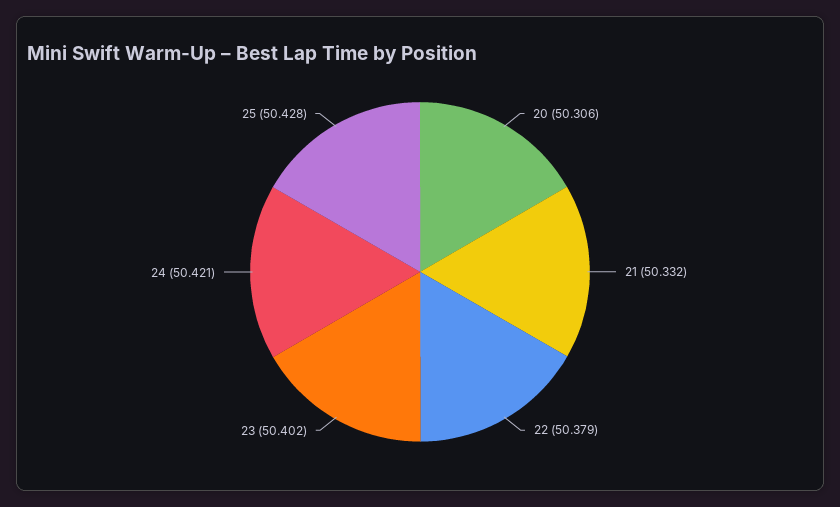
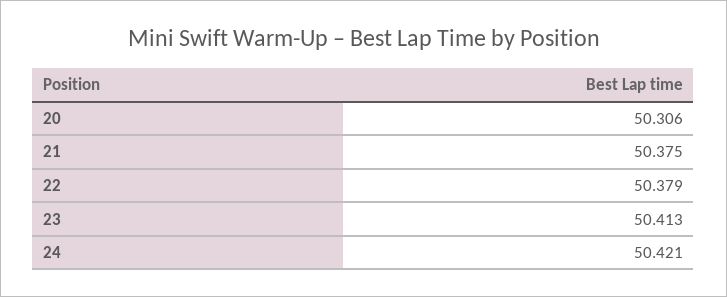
21: 50.332 -> 50.375
23: 50.402 -> 50.413
25: 50.428 -> none

